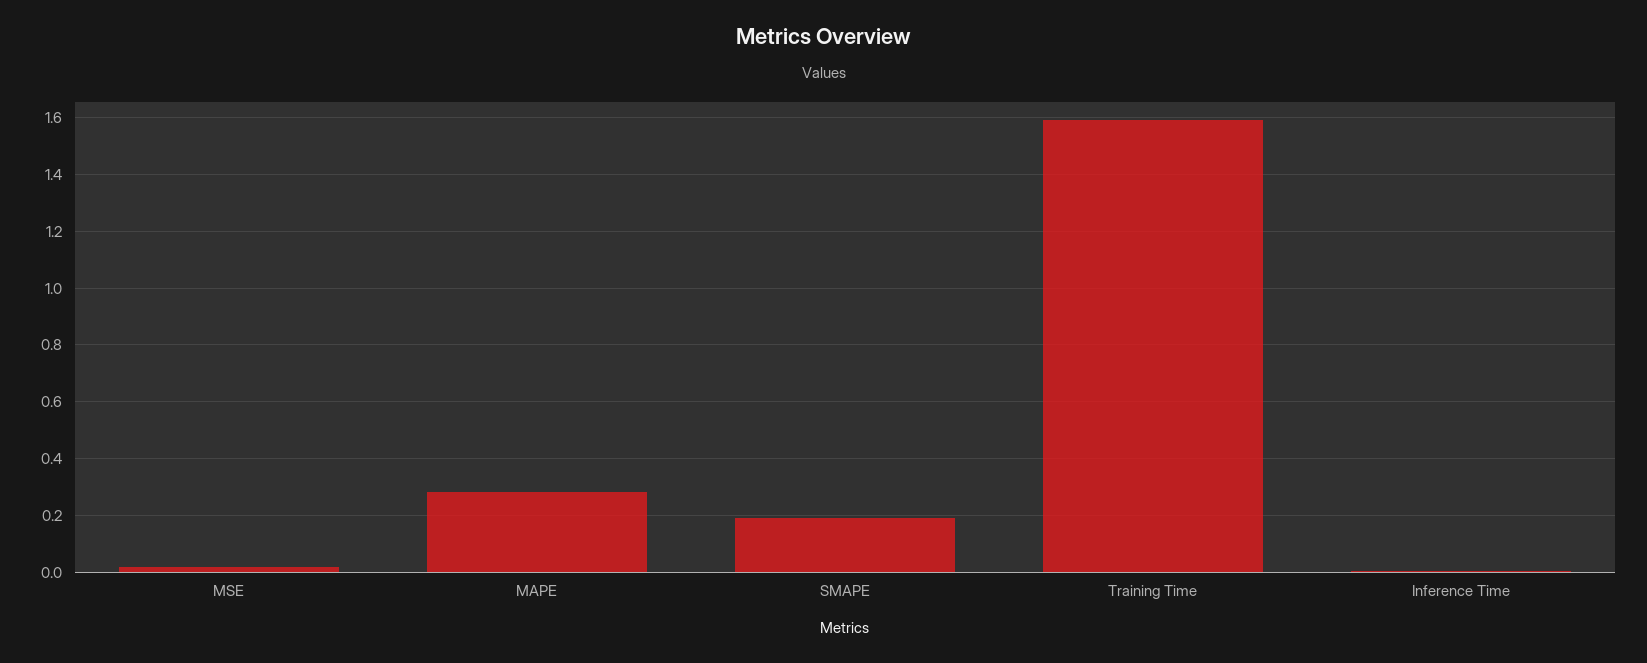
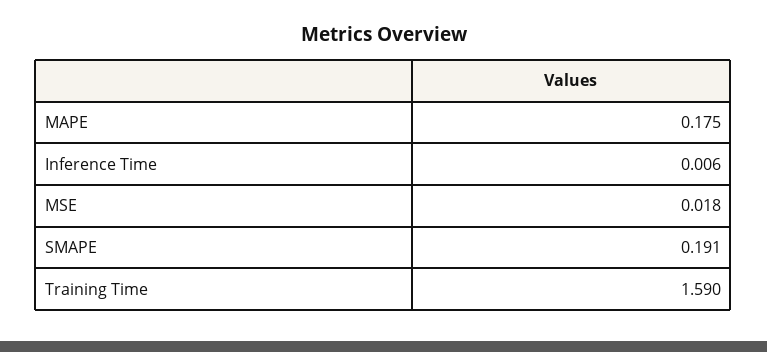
MAPE: 0.275 -> 0.175

